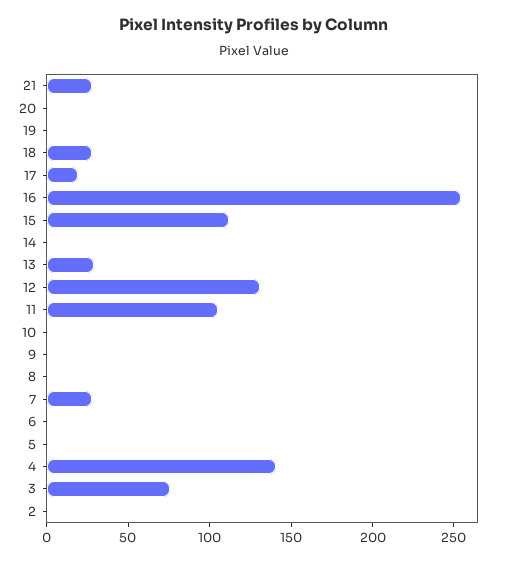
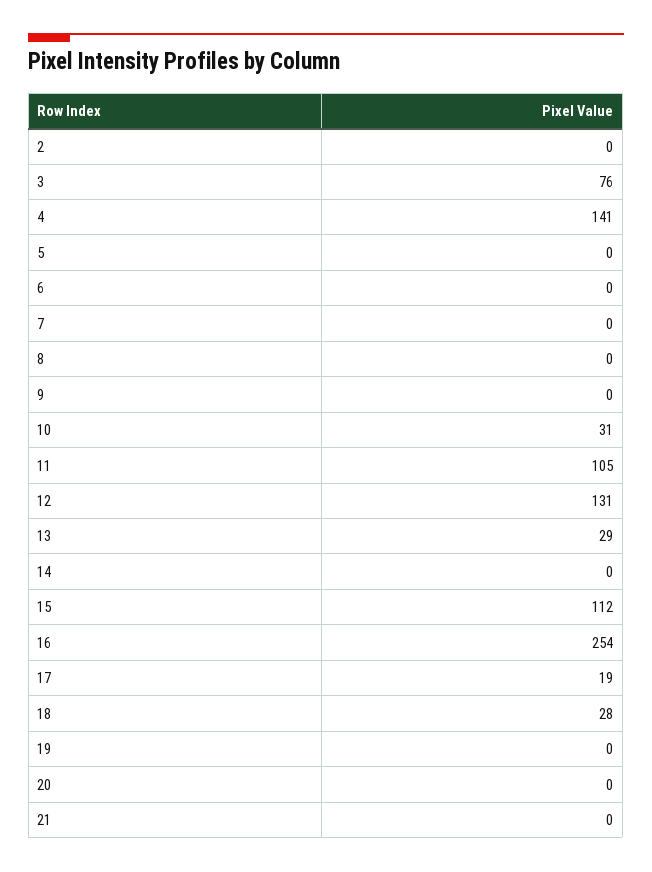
21: 30 -> 0
10: 0 -> 31
7: 30 -> 0

